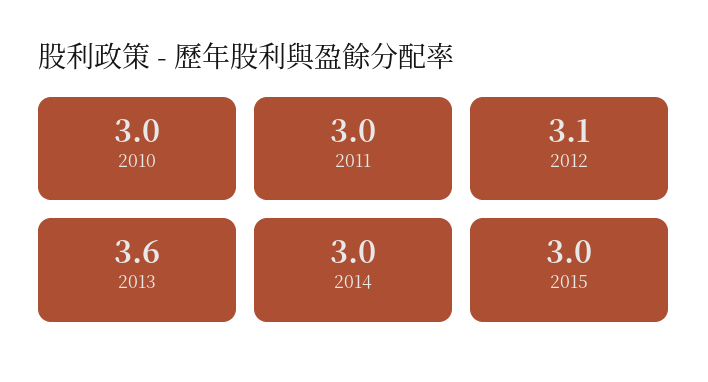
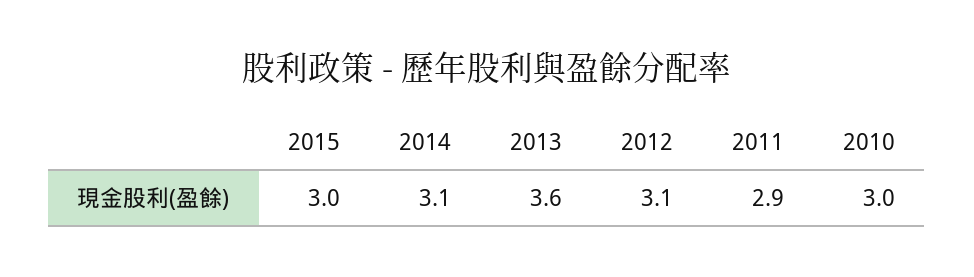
2011: 3 -> 2.9
2014: 3 -> 3.1

